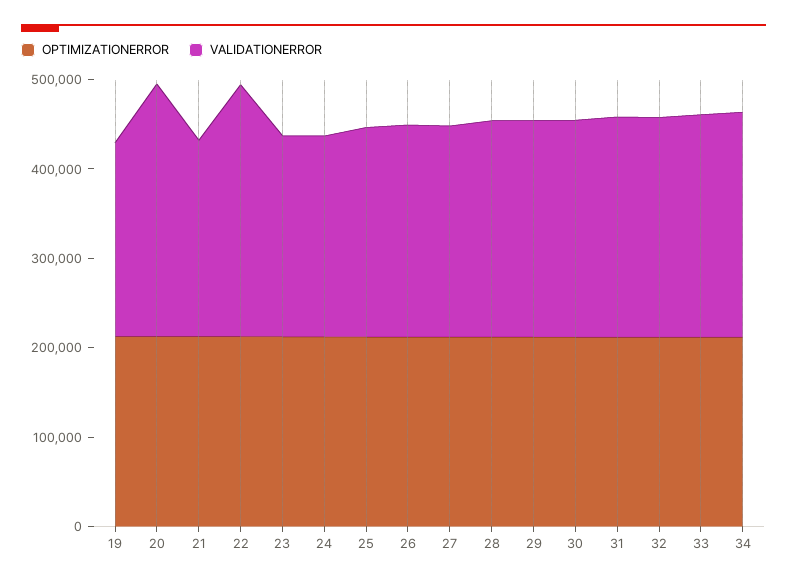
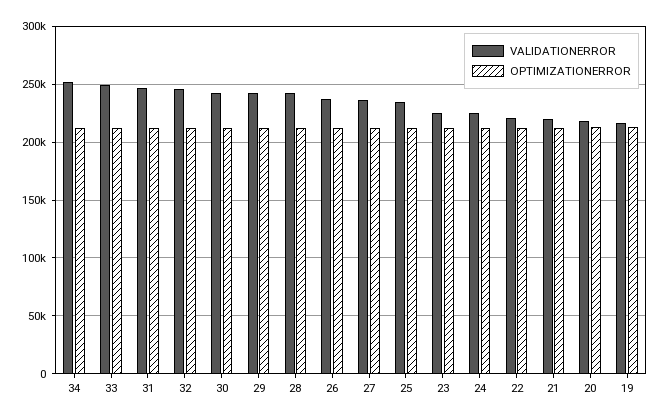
VALIDATIONERROR, 20: 280000 -> 220000
VALIDATIONERROR, 22: 280000 -> 220000

